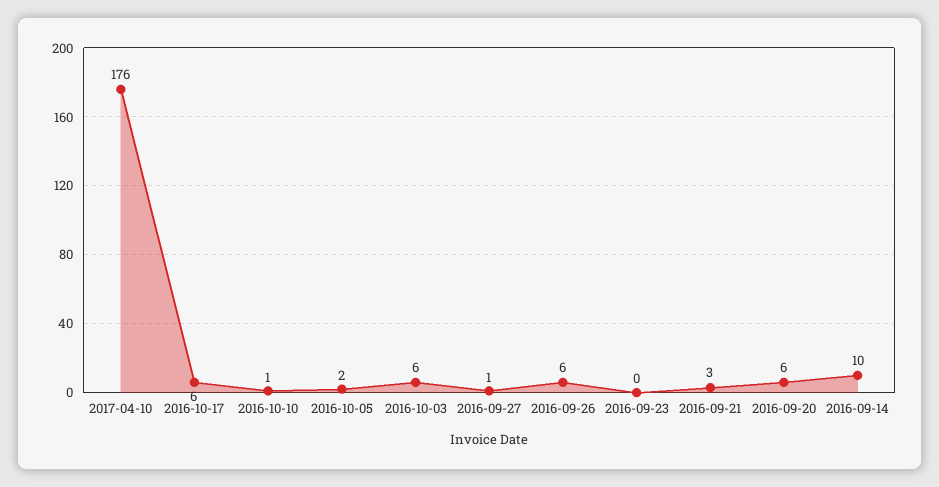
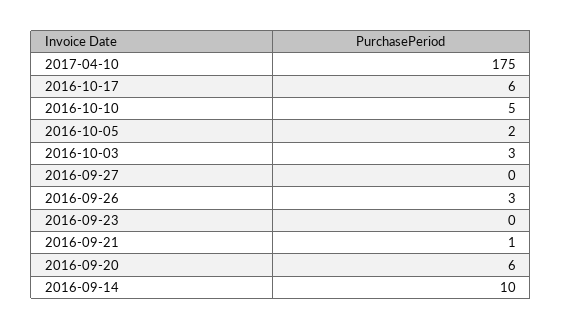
2017-04-10: 176 -> 175
2016-10-10: 1 -> 5
2016-10-03: 6 -> 3
2016-09-27: 1 -> 0
2016-09-26: 6 -> 3
2016-09-21: 3 -> 1

